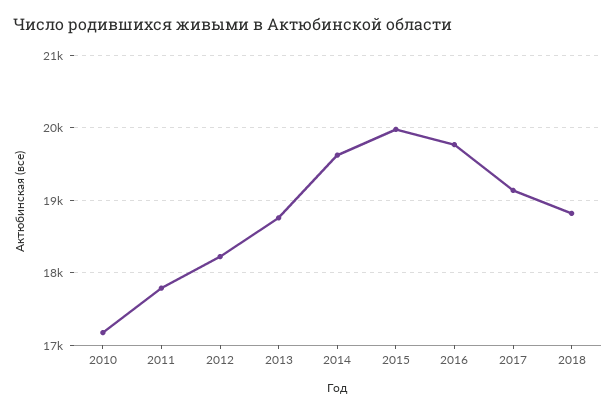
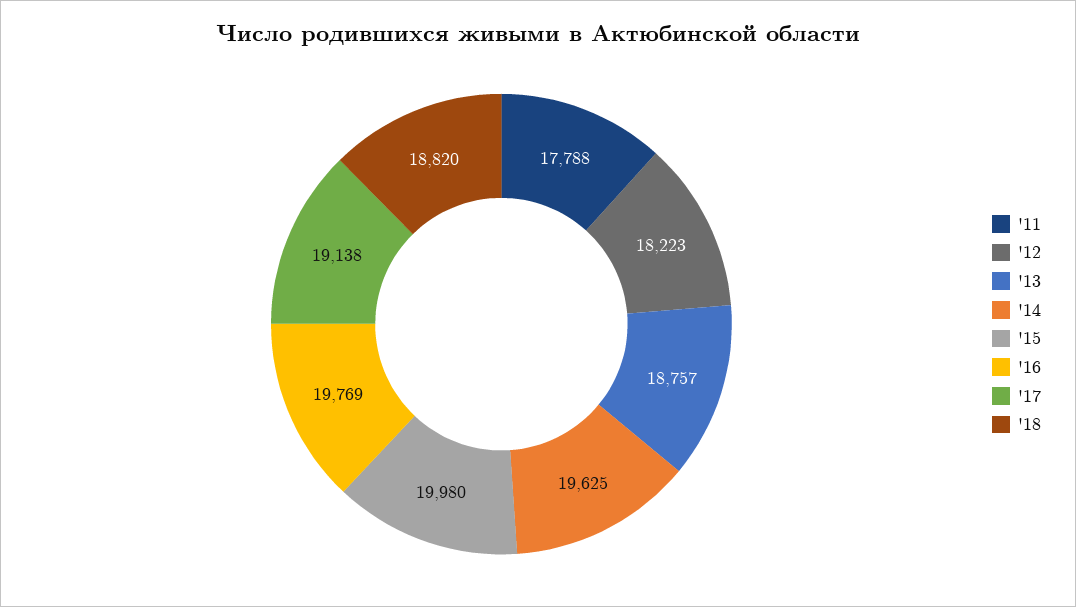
2010: 17200 -> none

